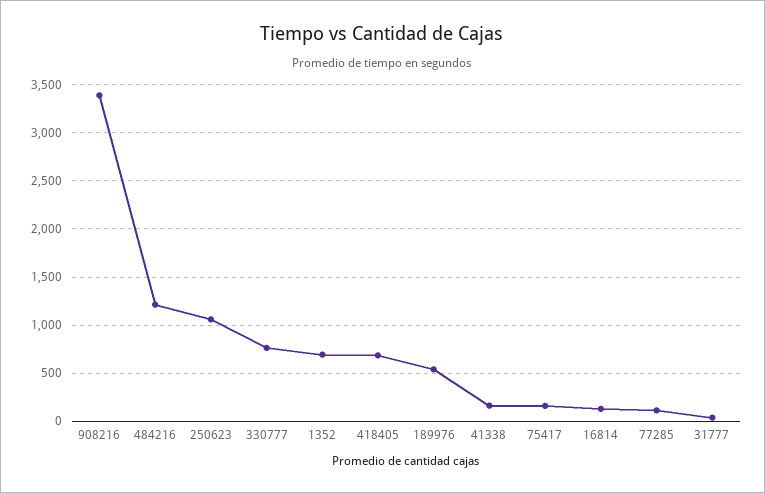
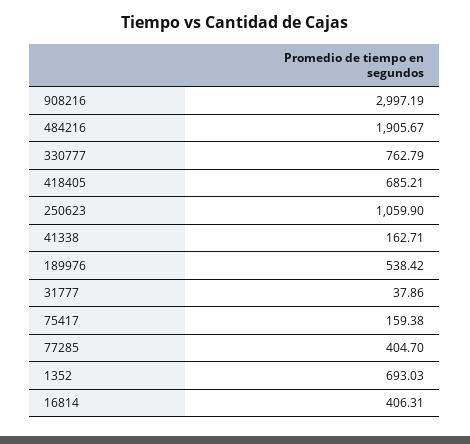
908216: 3400 -> 2997.19
484216: 1200 -> 1905.67
16814: 100 -> 406.31
77285: 100 -> 404.7

